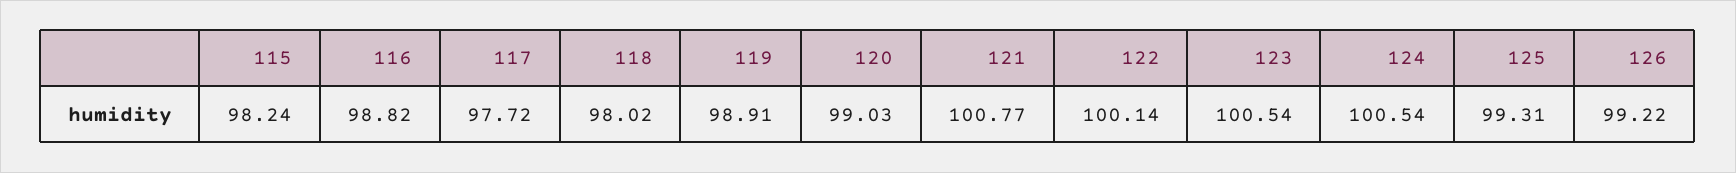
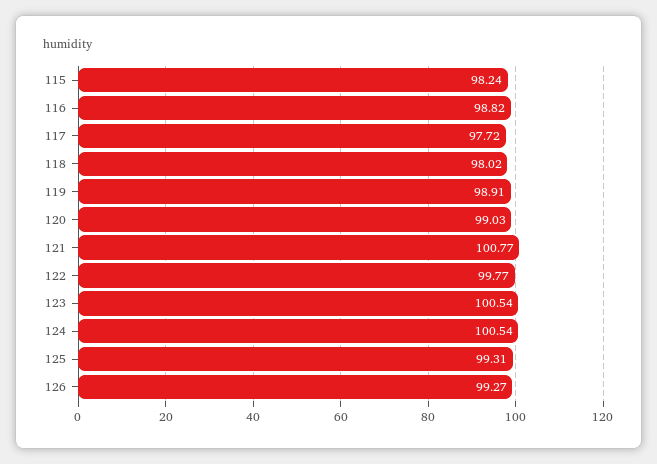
122: 100.14 -> 99.77
126: 99.22 -> 99.27

